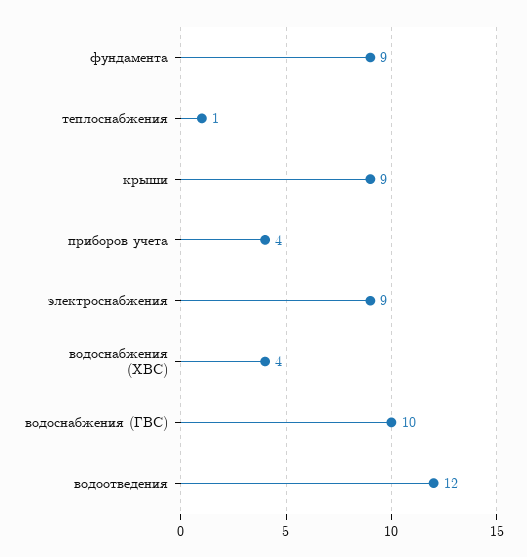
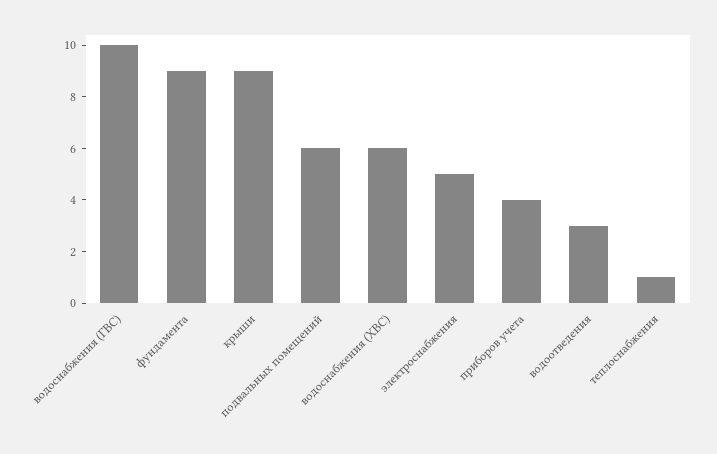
электроснабжения: 9 -> 5
водоснабжения (ХВС): 4 -> 6
водоотведения: 12 -> 3
подвальных помещений: none -> 6

